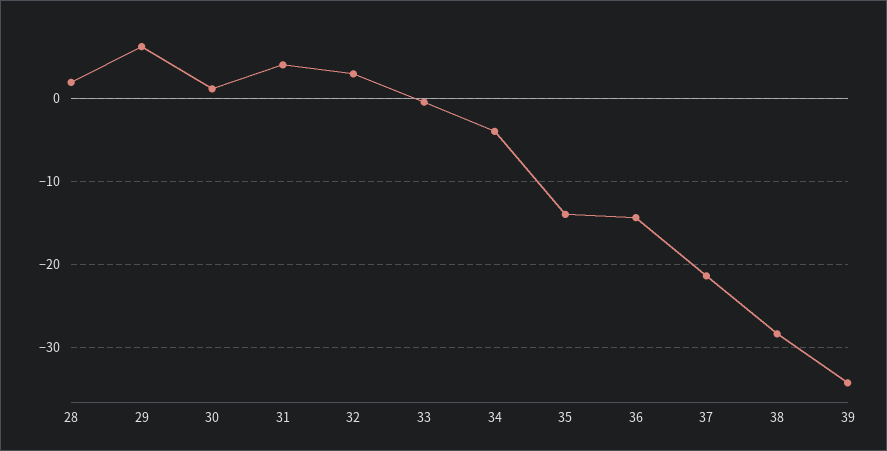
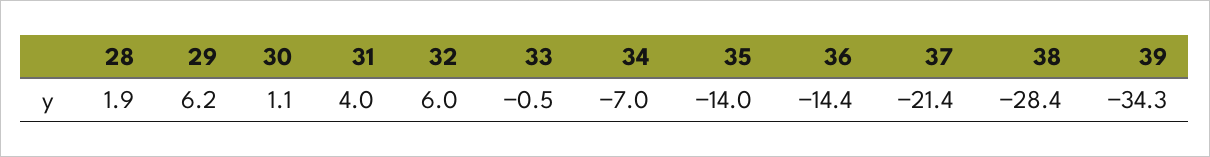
32: 3 -> 6
34: -4 -> -7

